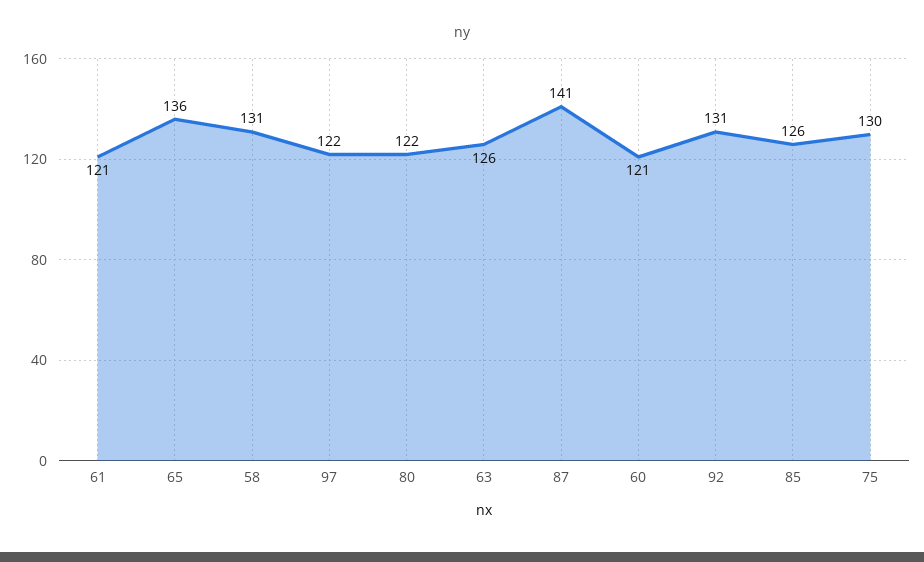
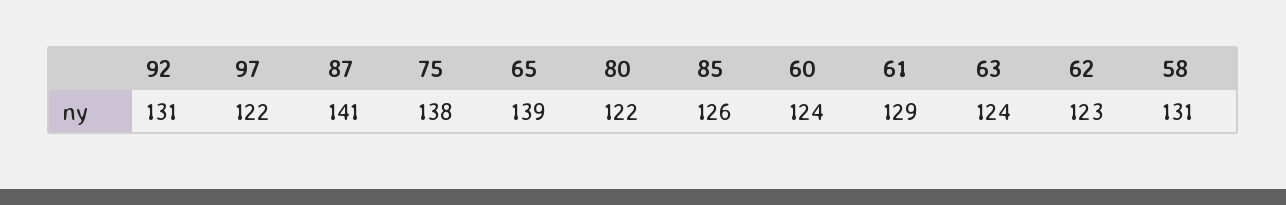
61: 121 -> 129
65: 136 -> 139
63: 126 -> 124
60: 121 -> 124
75: 130 -> 138
62: none -> 123

